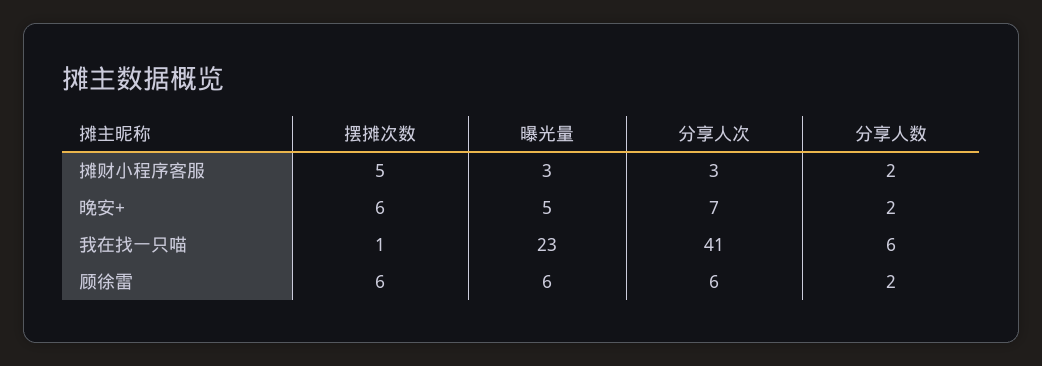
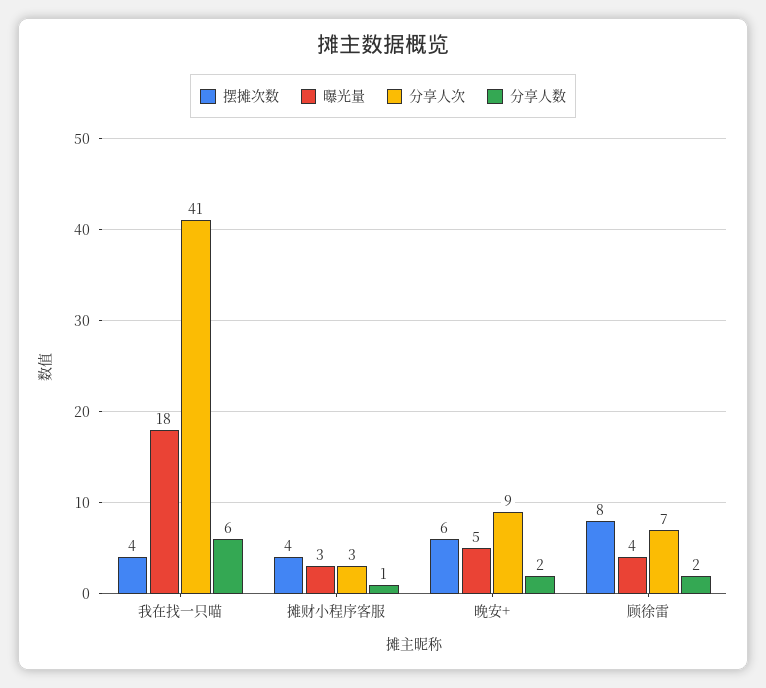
摆摊次数, 摊财小程序客服: 5 -> 4
分享人数, 摊财小程序客服: 2 -> 1
分享人次, 晚安+: 7 -> 9
摆摊次数, 我在找一只喵: 1 -> 4
曝光量, 我在找一只喵: 23 -> 18
摆摊次数, 顾徐雷: 6 -> 8
曝光量, 顾徐雷: 6 -> 4
分享人次, 顾徐雷: 6 -> 7

